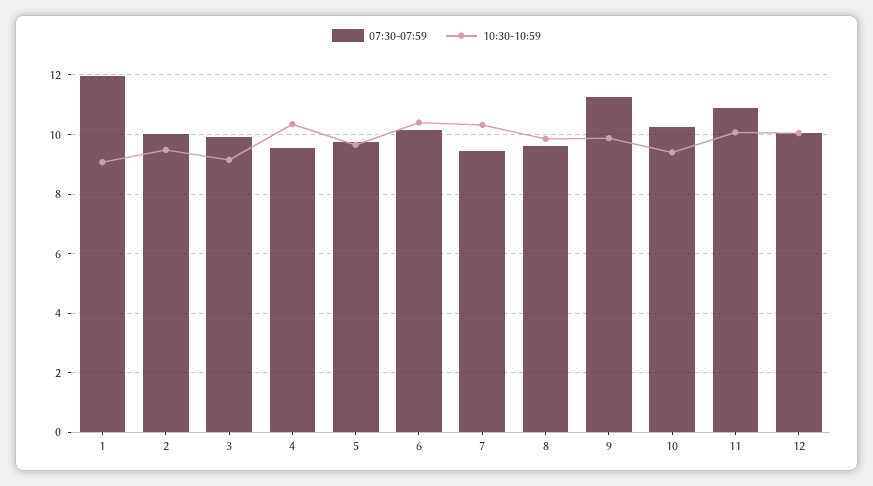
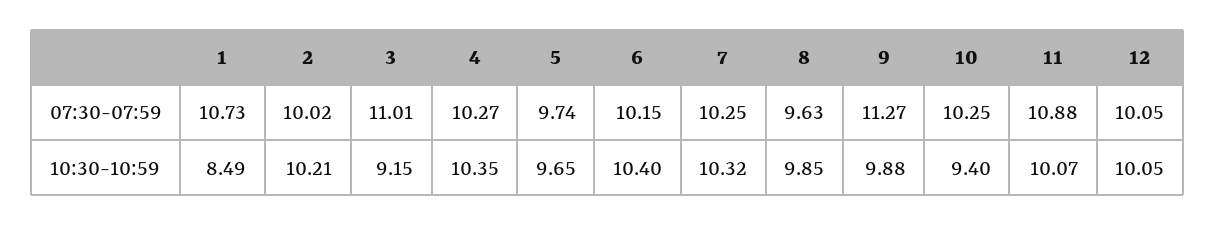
07:30-07:59, 1: 12 -> 10.73
10:30-10:59, 1: 9 -> 8.49
10:30-10:59, 2: 9.5 -> 10.21
07:30-07:59, 3: 10 -> 11.01
07:30-07:59, 4: 9.5 -> 10.27
07:30-07:59, 7: 9.5 -> 10.25

